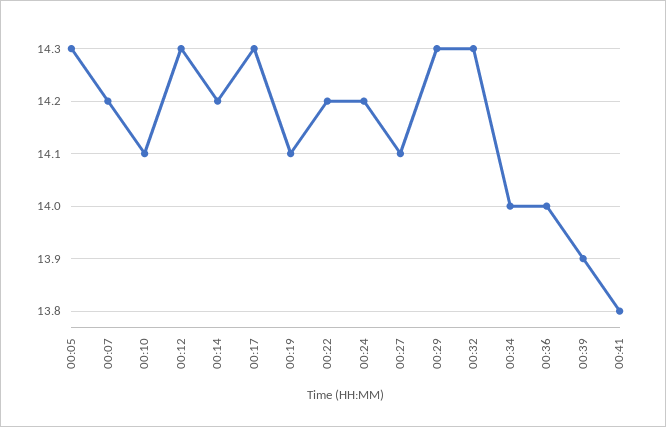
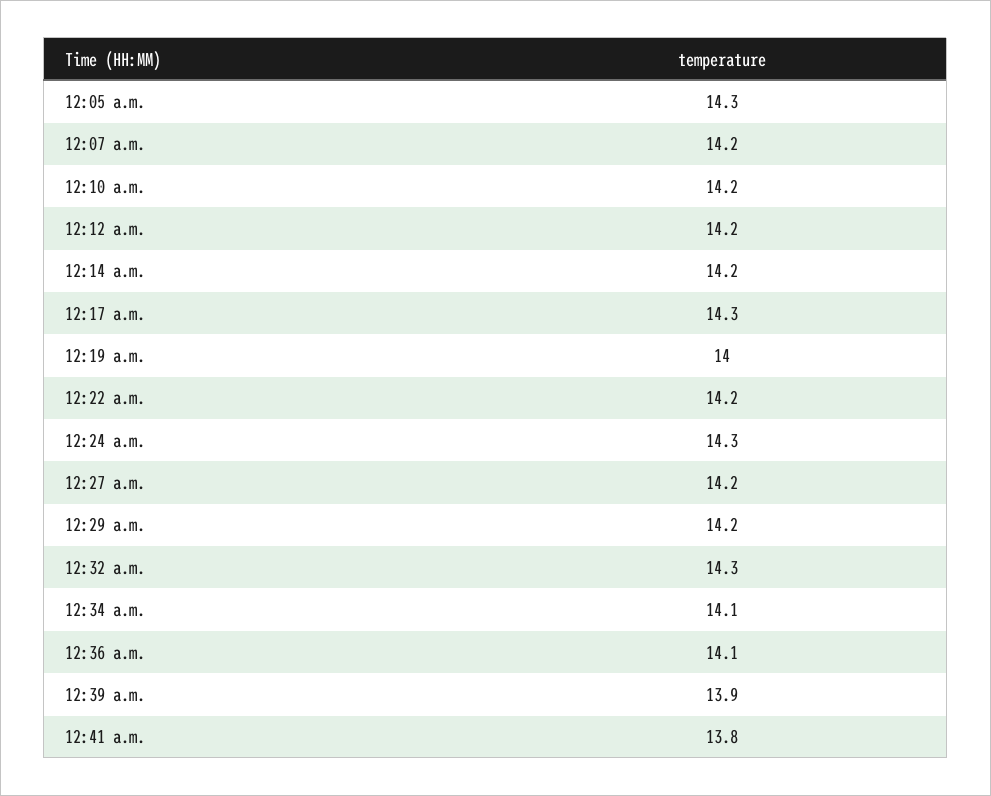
00:10: 14.1 -> 14.2
00:12: 14.3 -> 14.2
00:19: 14.1 -> 14
00:24: 14.2 -> 14.3
00:27: 14.1 -> 14.2
00:29: 14.3 -> 14.2
00:34: 14 -> 14.1
00:36: 14 -> 14.1

